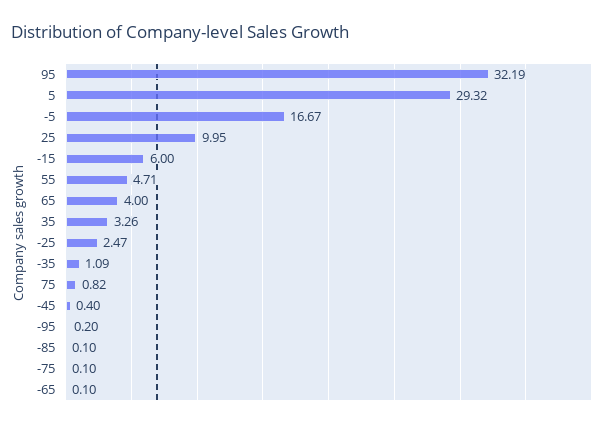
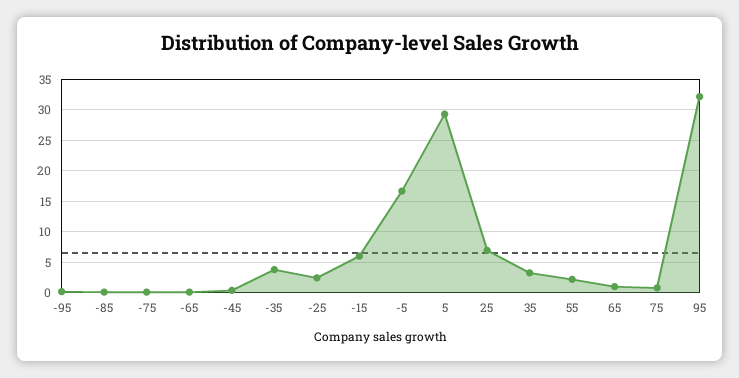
25: 9.95 -> 7
55: 4.71 -> 2
65: 4 -> 1
-35: 1.09 -> 4

